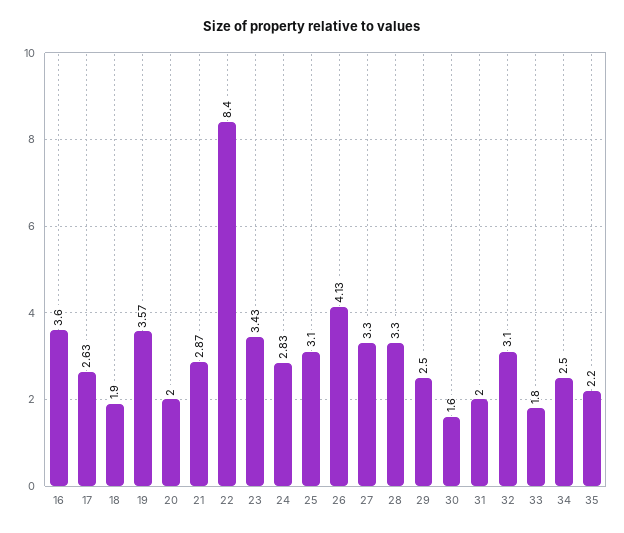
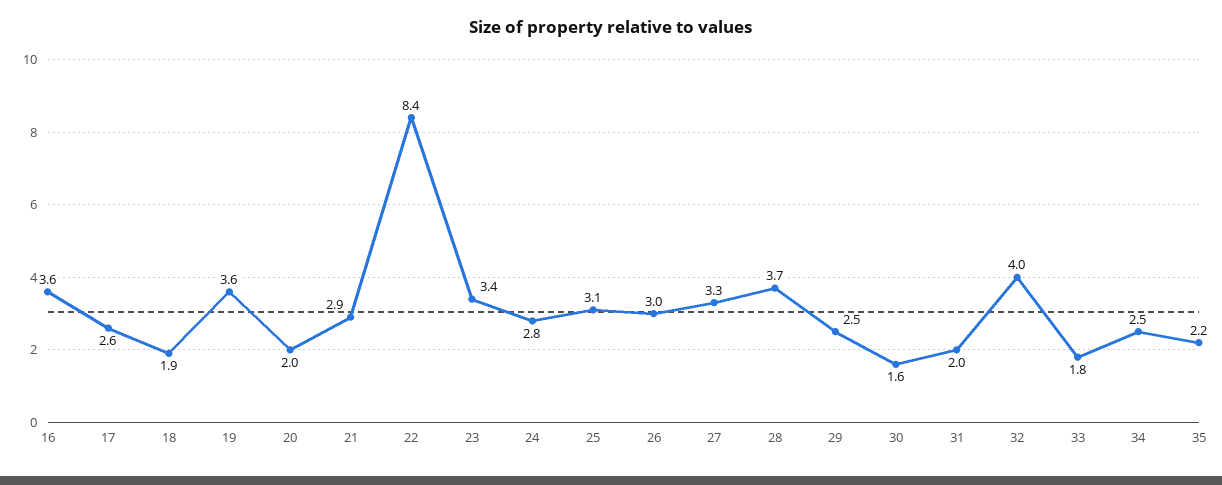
26: 4.13 -> 3
28: 3.3 -> 3.7
32: 3.1 -> 4

